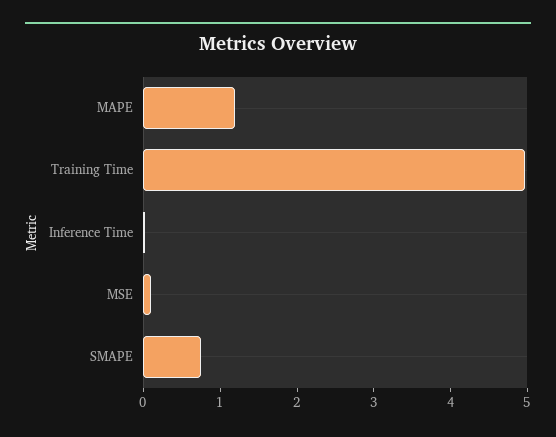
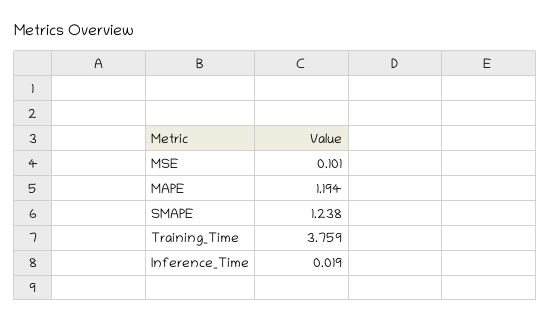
Training Time: 5 -> 3.759
SMAPE: 0.8 -> 1.238

